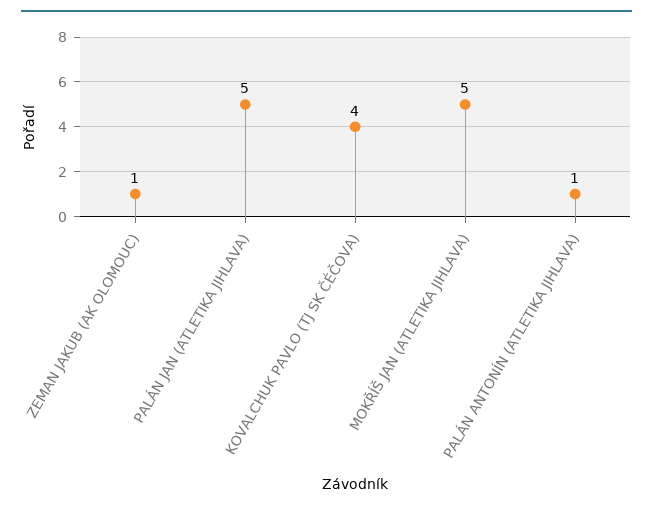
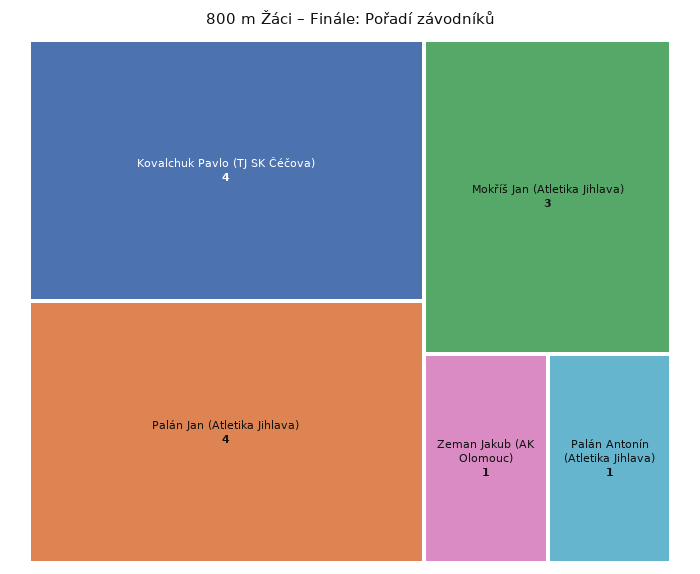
PALÁN JAN (ATLETIKA JIHLAVA): 5 -> 4
MOKŘÍŠ JAN (ATLETIKA JIHLAVA): 5 -> 3

